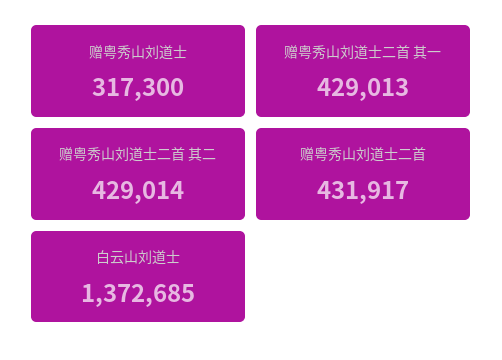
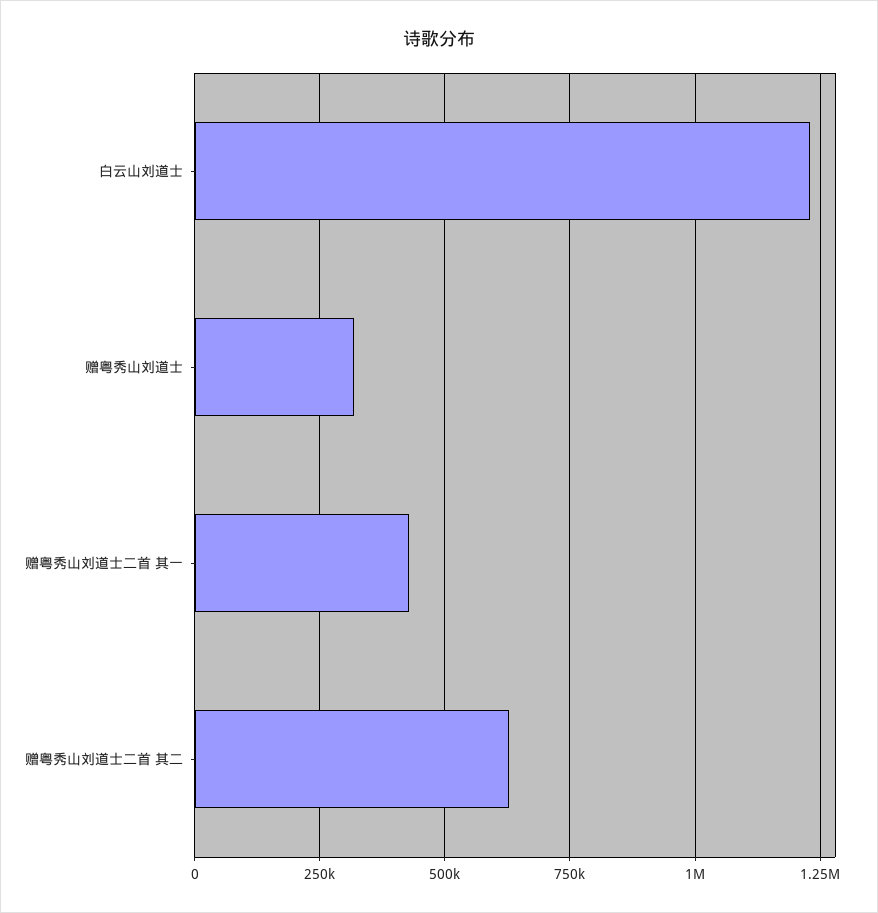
赠粤秀山刘道士二首 其二: 429014 -> 625000
赠粤秀山刘道士二首: 431917 -> none
白云山刘道士: 1372685 -> 1225000

